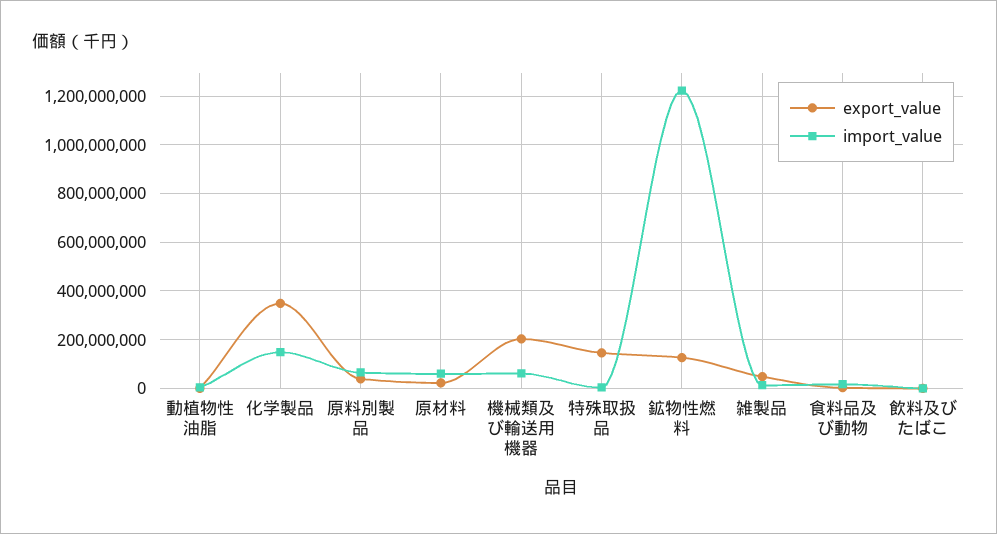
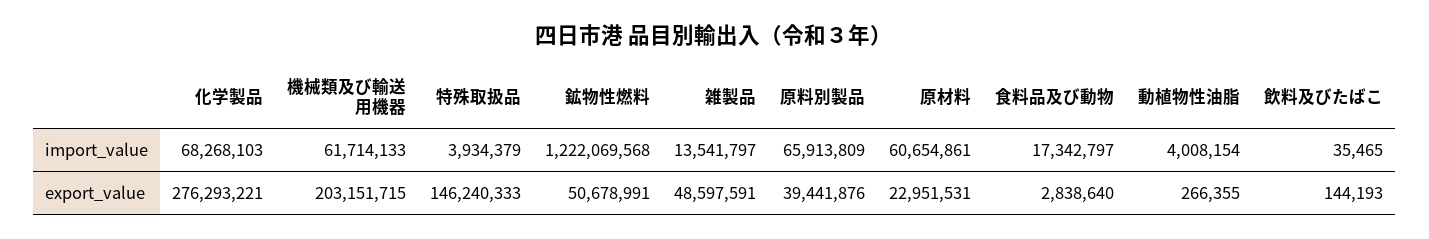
export_value, 化学製品: 350000000 -> 276293221
import_value, 化学製品: 150000000 -> 68268103
export_value, 鉱物性燃料: 125000000 -> 50678991

